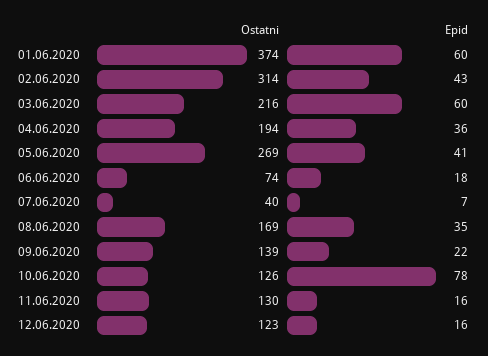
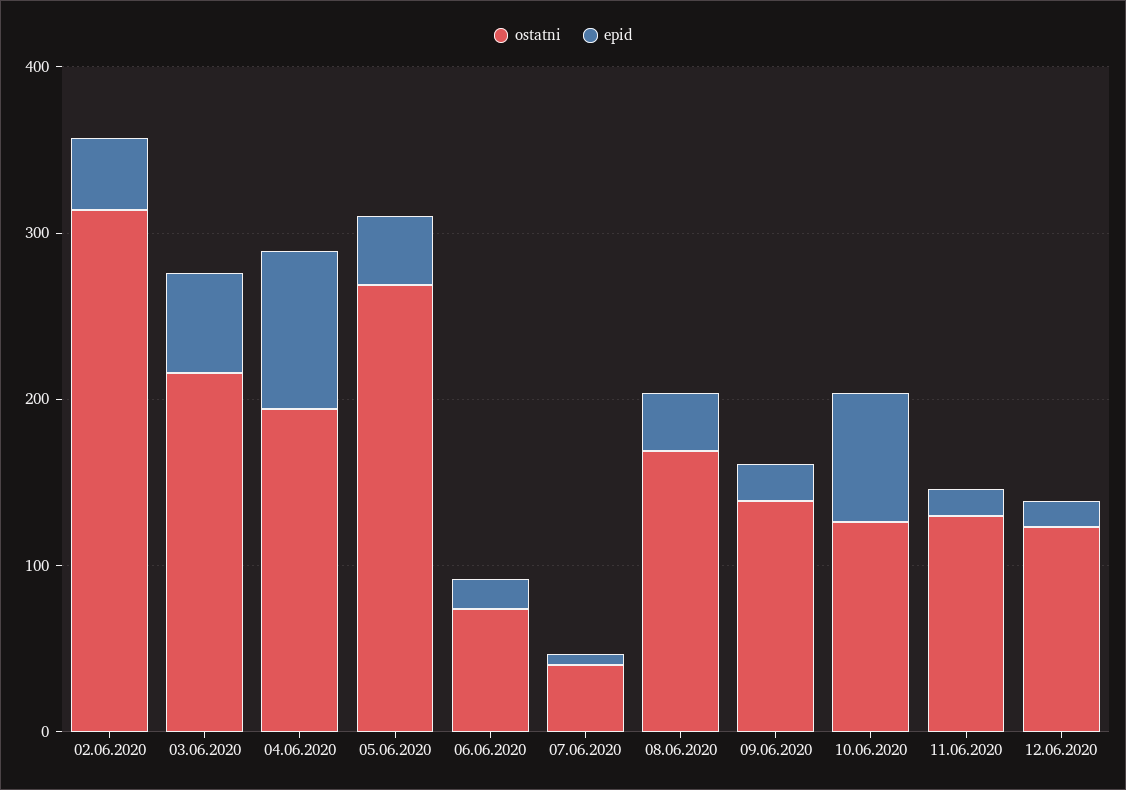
Ostatni, 01.06.2020: 374 -> none
Epid, 01.06.2020: 60 -> none
Epid, 04.06.2020: 36 -> 100

